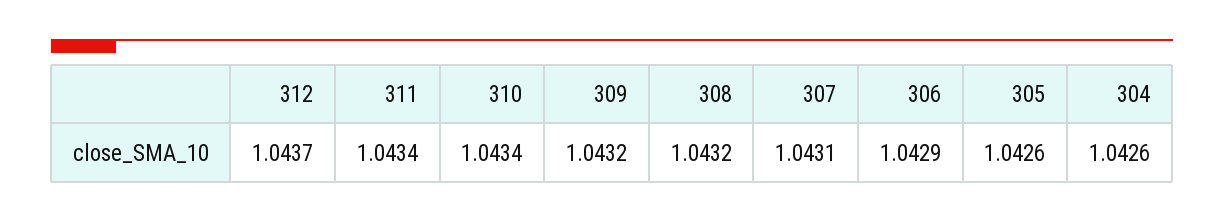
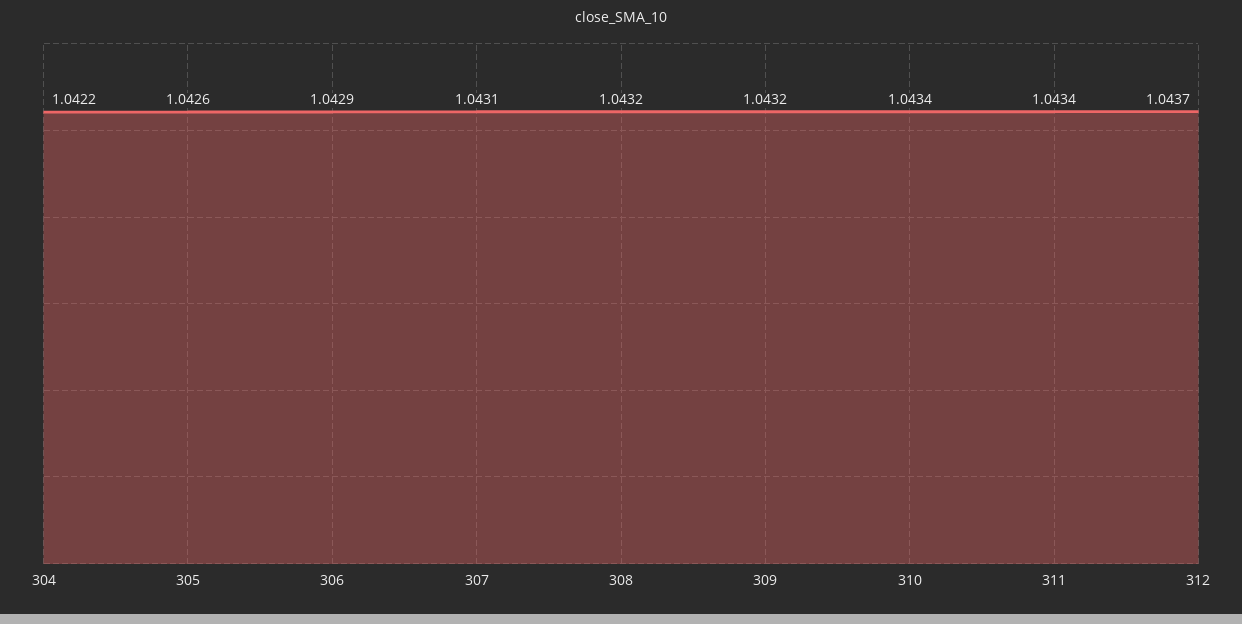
304: 1.0426 -> 1.0422

